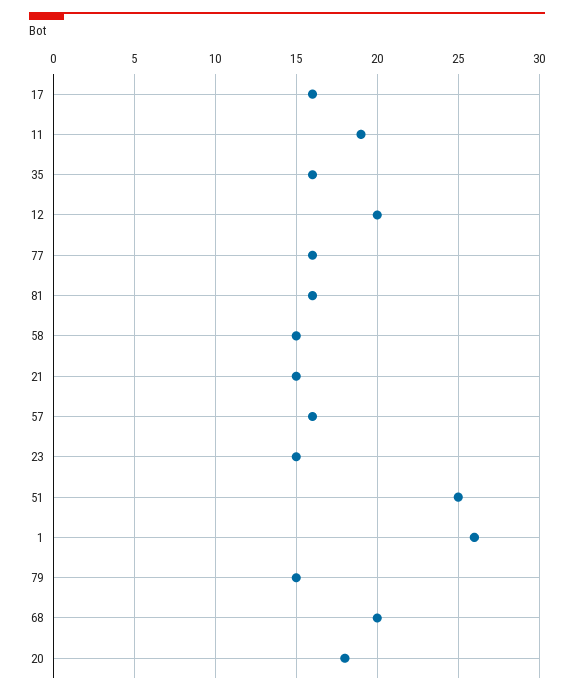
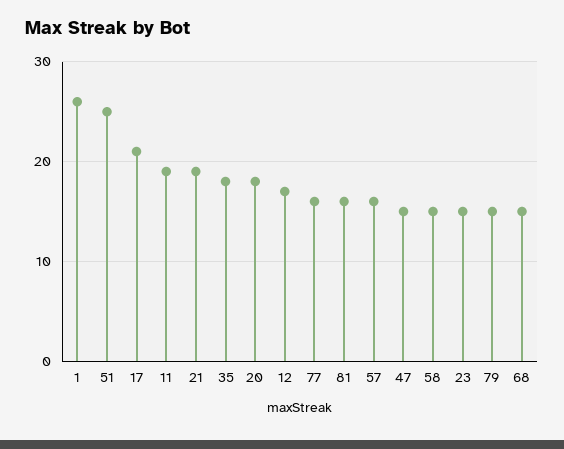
17: 16 -> 21
35: 16 -> 18
12: 20 -> 17
21: 15 -> 19
68: 20 -> 15
47: none -> 15

